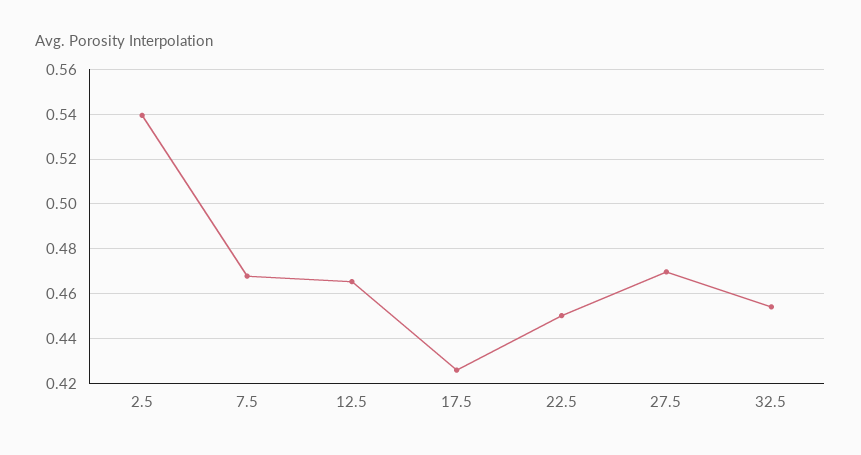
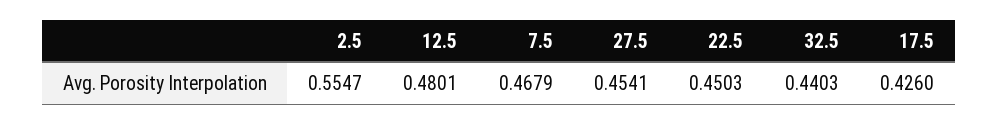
2.5: 0.54 -> 0.5547
12.5: 0.465 -> 0.4801
27.5: 0.47 -> 0.4541
32.5: 0.455 -> 0.4403

